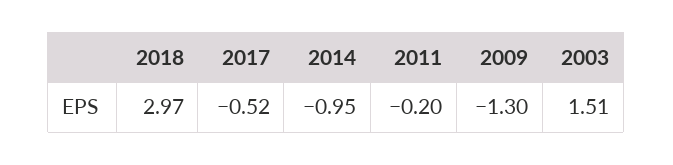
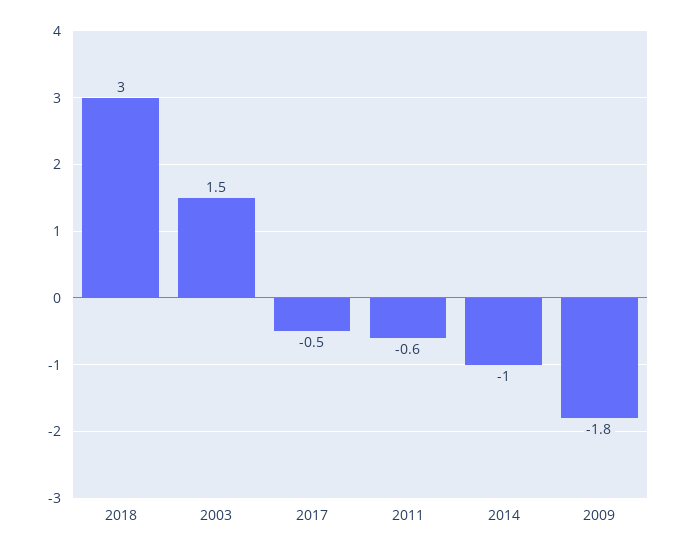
2011: -0.2 -> -0.6
2009: -1.3 -> -1.8

